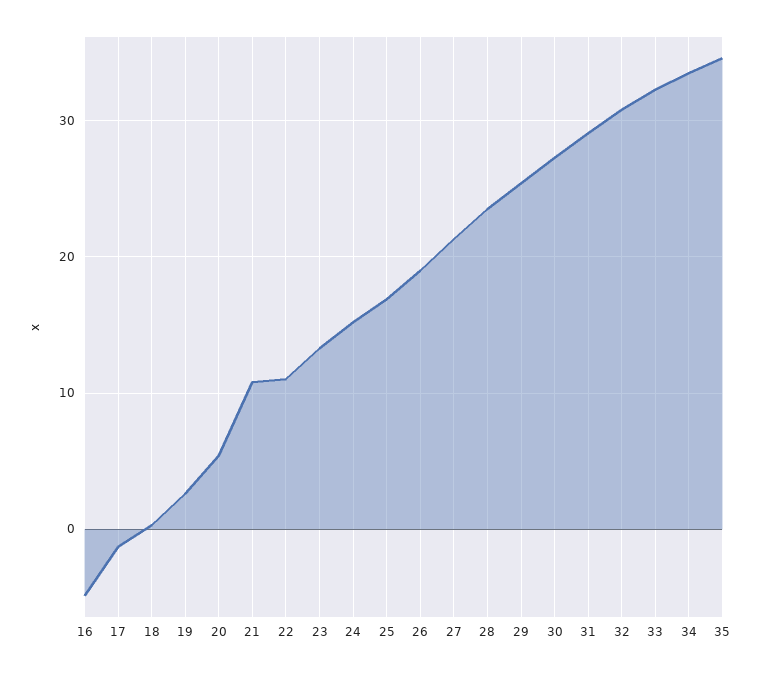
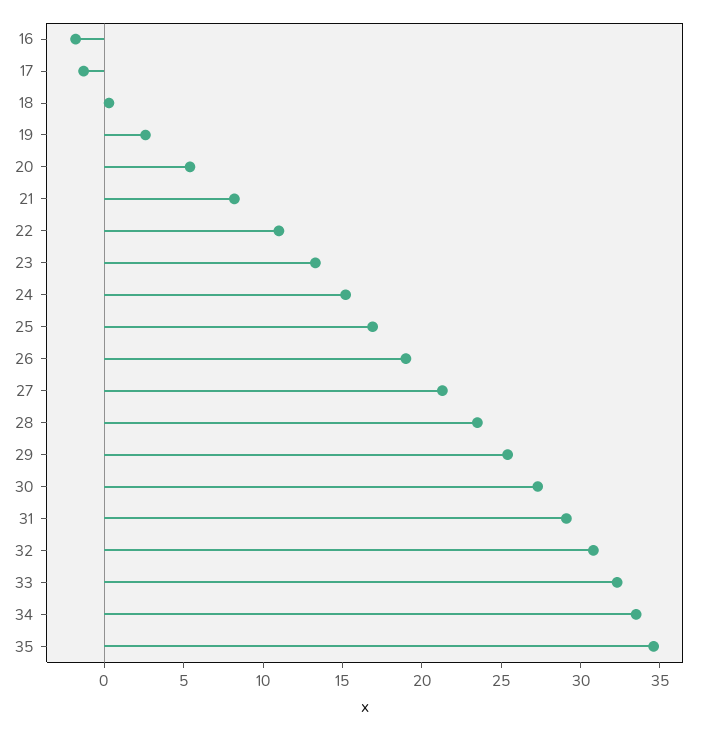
16: -5 -> -2
21: 11 -> 8

